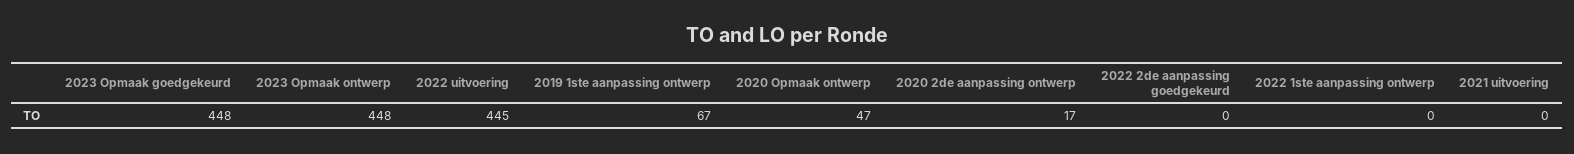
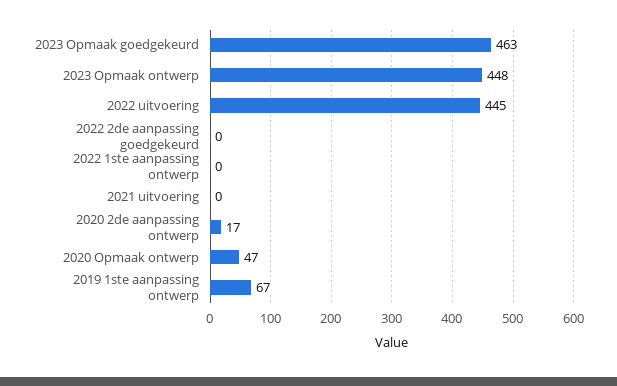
2023 Opmaak goedgekeurd: 448 -> 463

